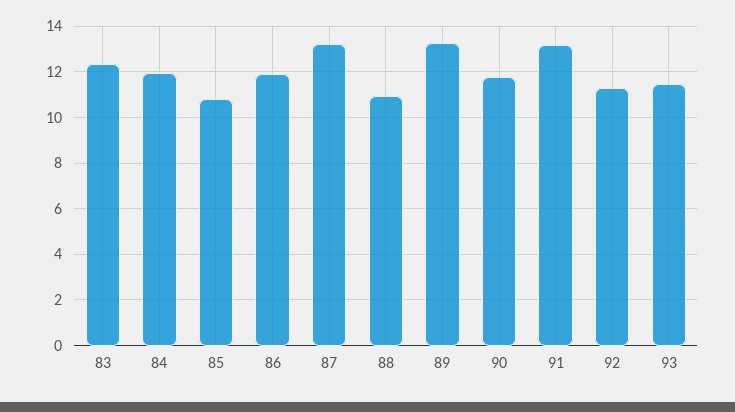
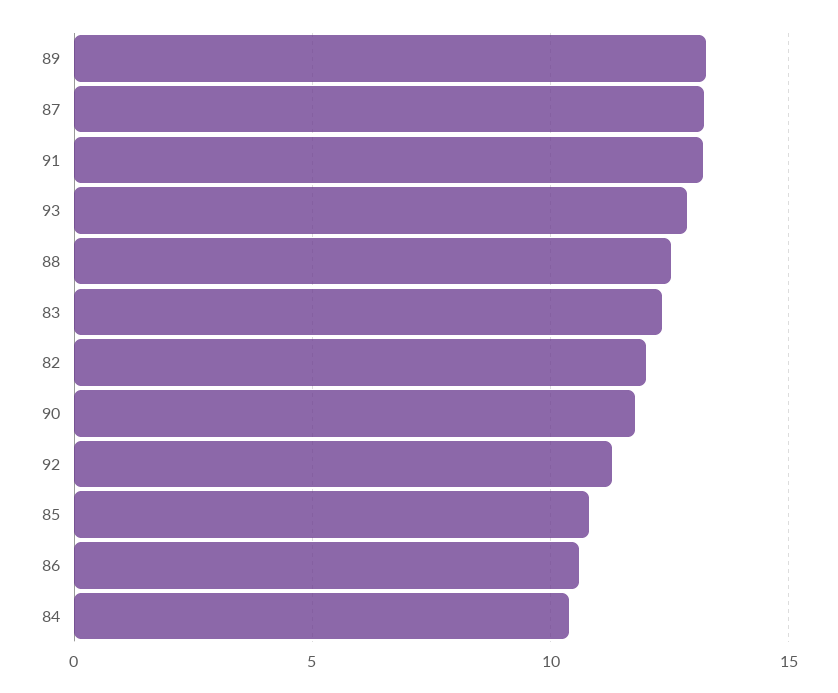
84: 12 -> 10.5
86: 12 -> 10.5
88: 11 -> 12.5
93: 11.5 -> 13
82: none -> 12

